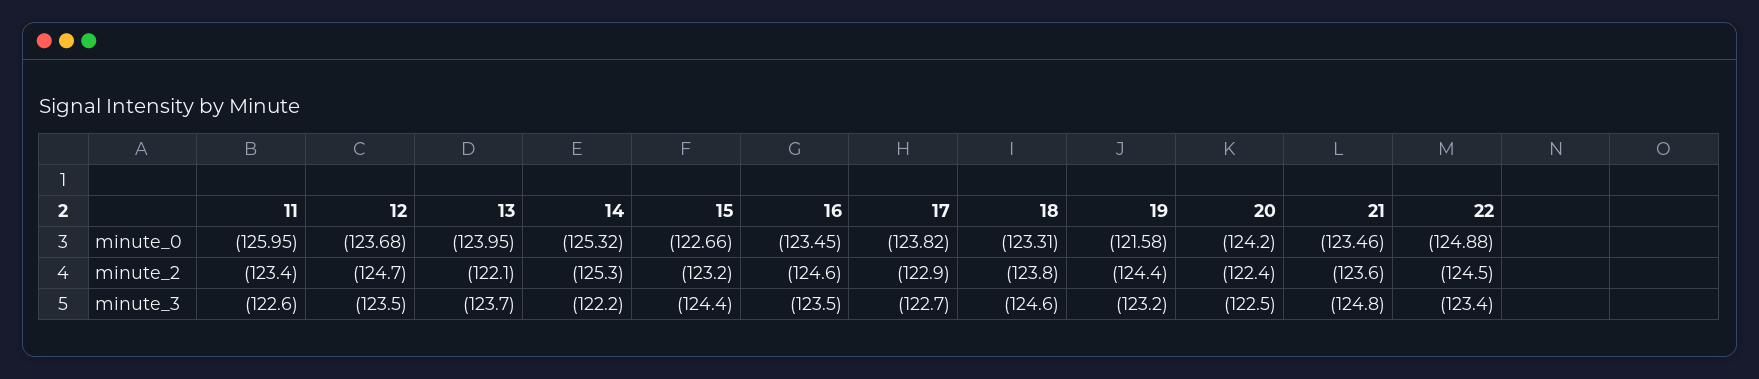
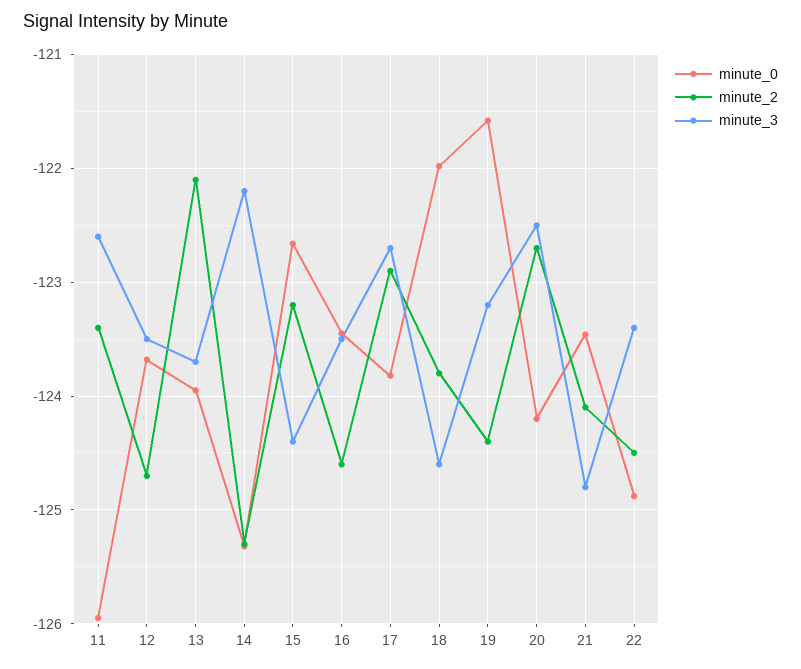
minute_0, 18: -123.31 -> -122
minute_2, 20: -122.4 -> -122.7
minute_2, 21: -123.6 -> -124.1

